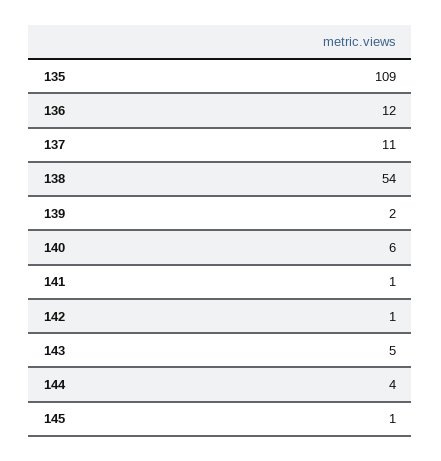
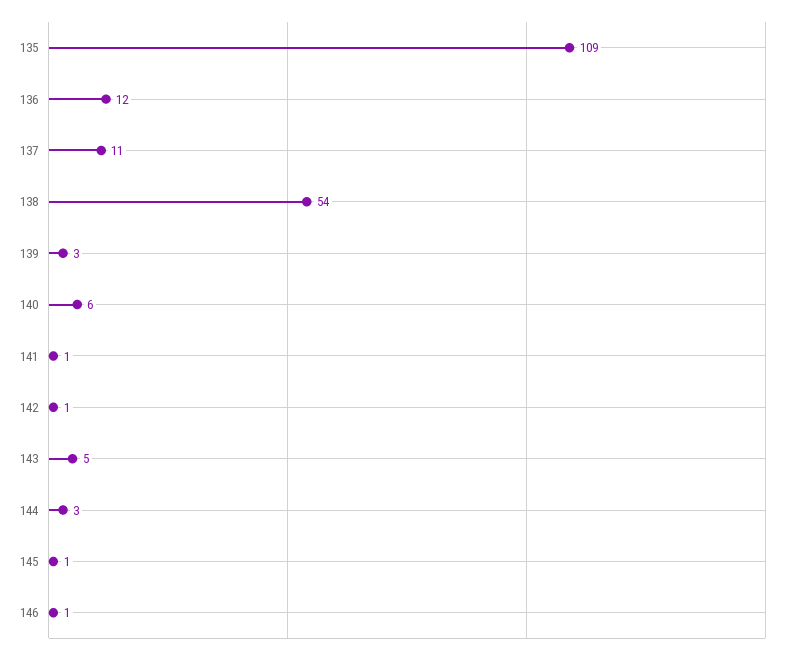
139: 2 -> 3
144: 4 -> 3
146: none -> 1

